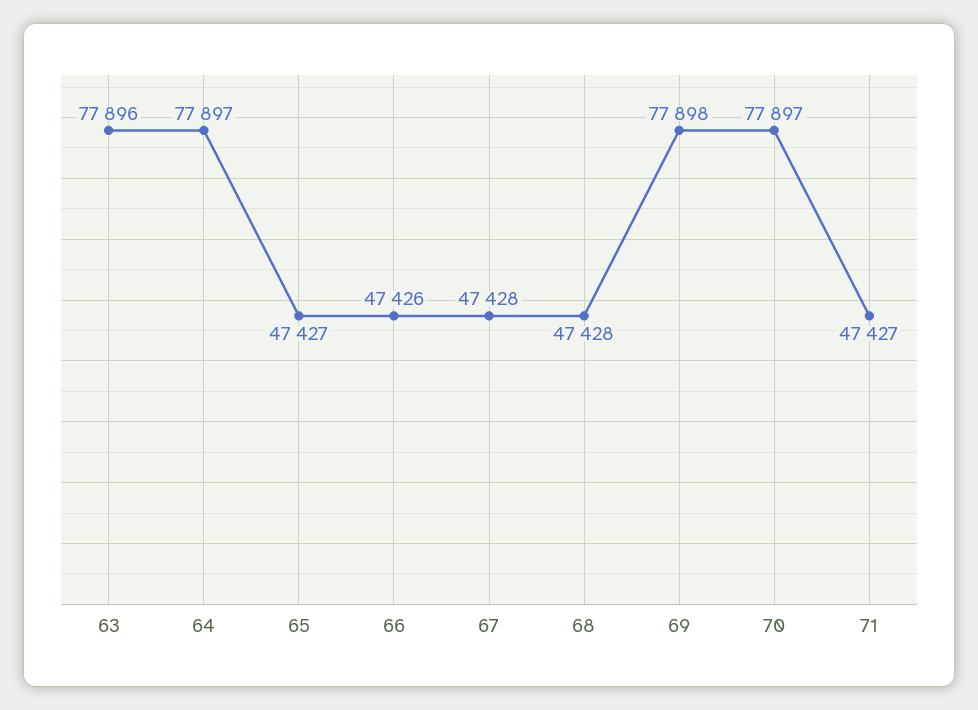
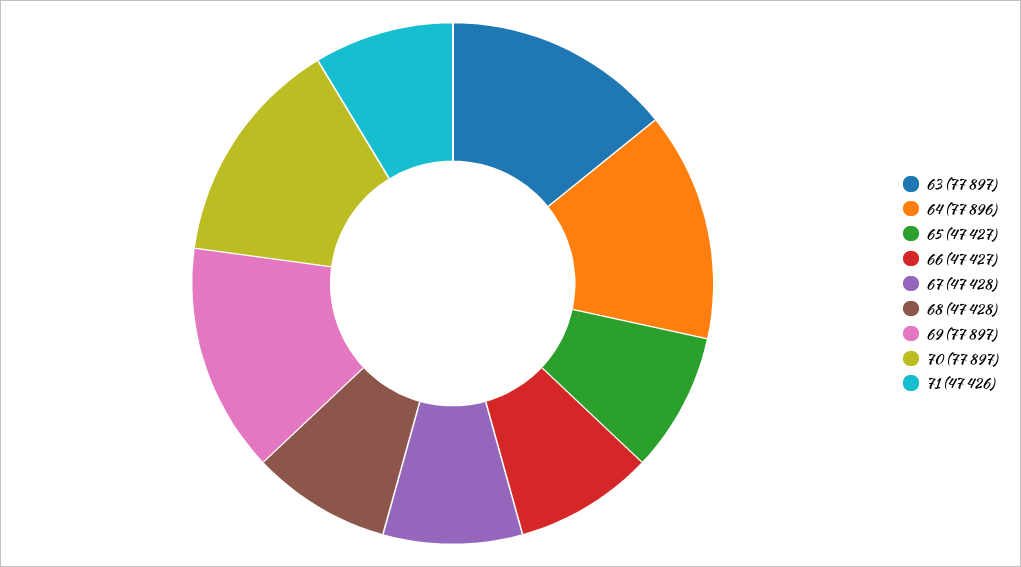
63: 77896 -> 77897
64: 77897 -> 77896
66: 47426 -> 47427
69: 77898 -> 77897
71: 47427 -> 47426

